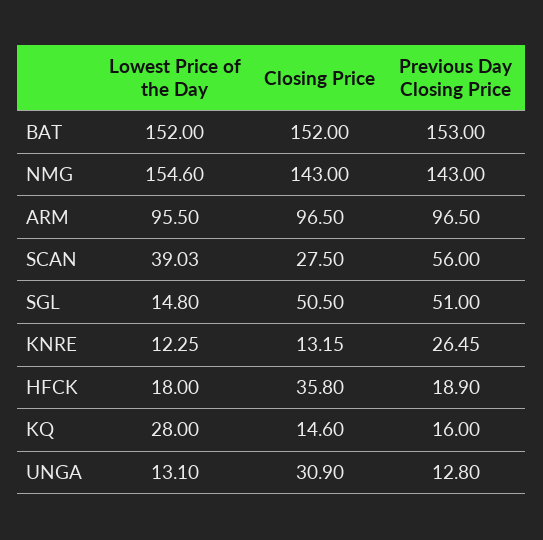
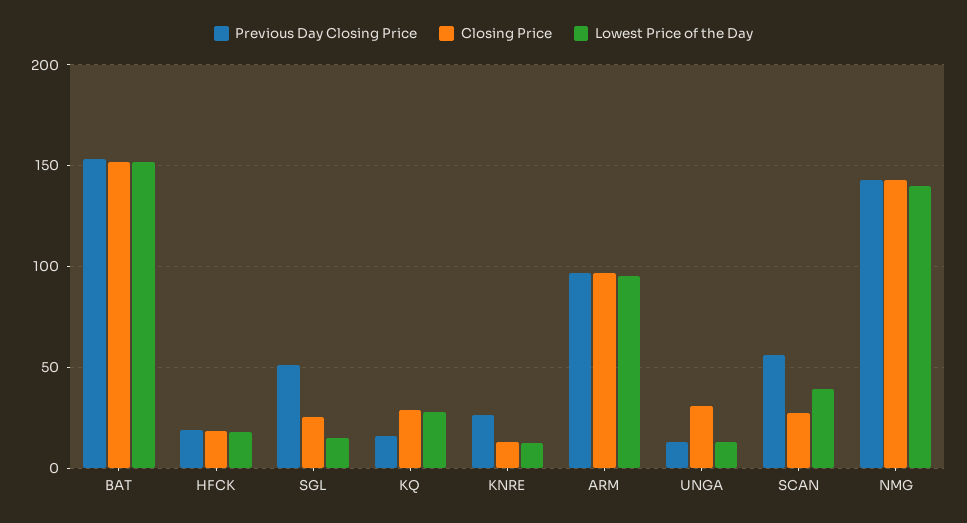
Lowest Price of the Day, NMG: 154.6 -> 140
Closing Price, SGL: 50.5 -> 25
Closing Price, HFCK: 35.8 -> 20
Closing Price, KQ: 14.6 -> 30

